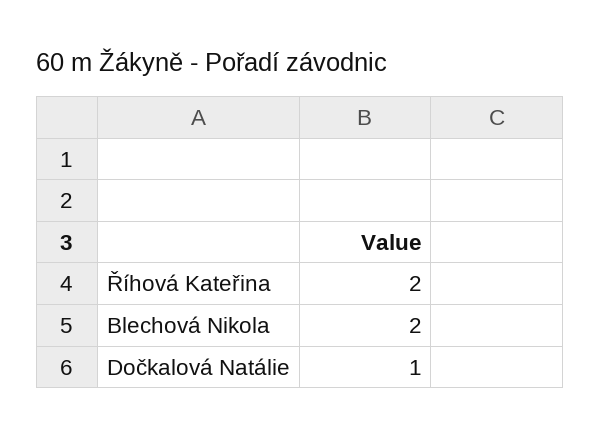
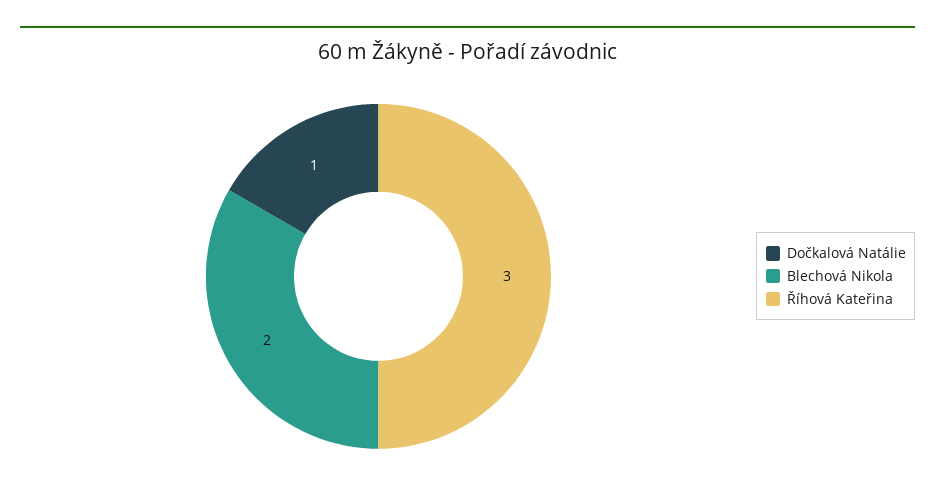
Říhová Kateřina: 2 -> 3

